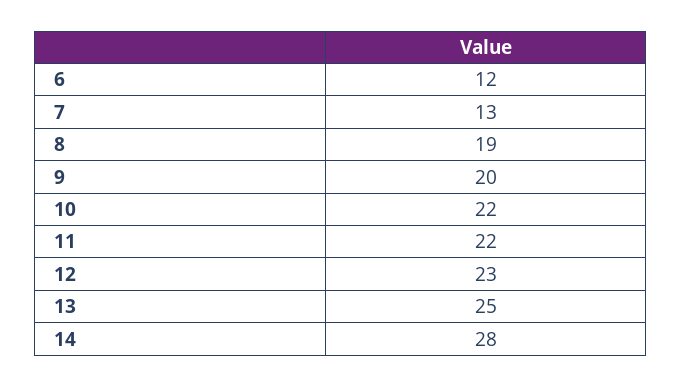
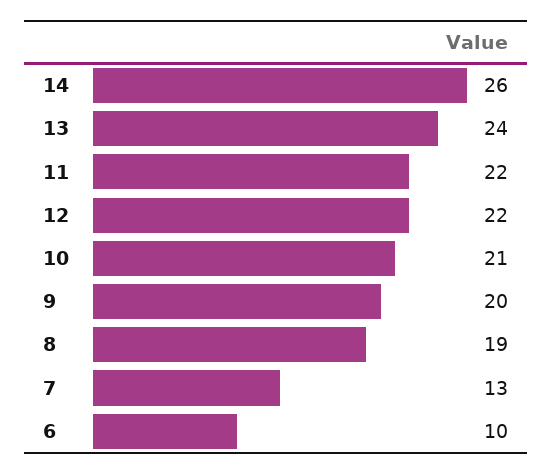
6: 12 -> 10
10: 22 -> 21
12: 23 -> 22
13: 25 -> 24
14: 28 -> 26

